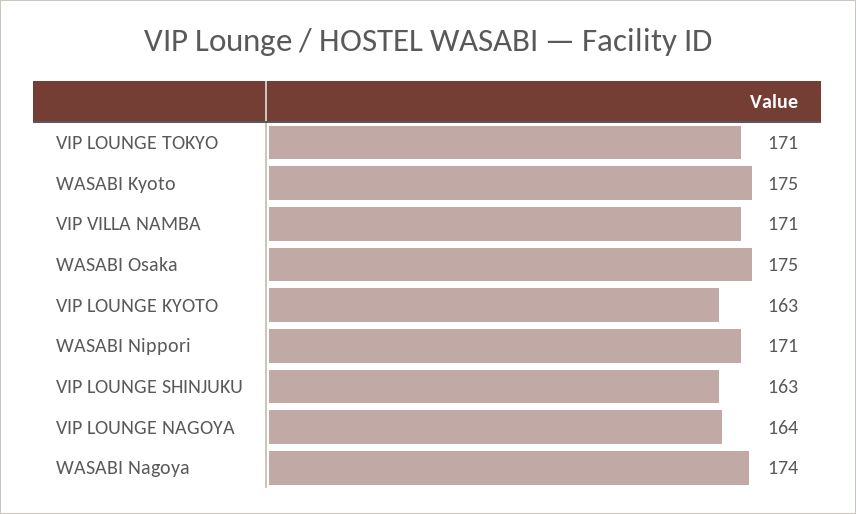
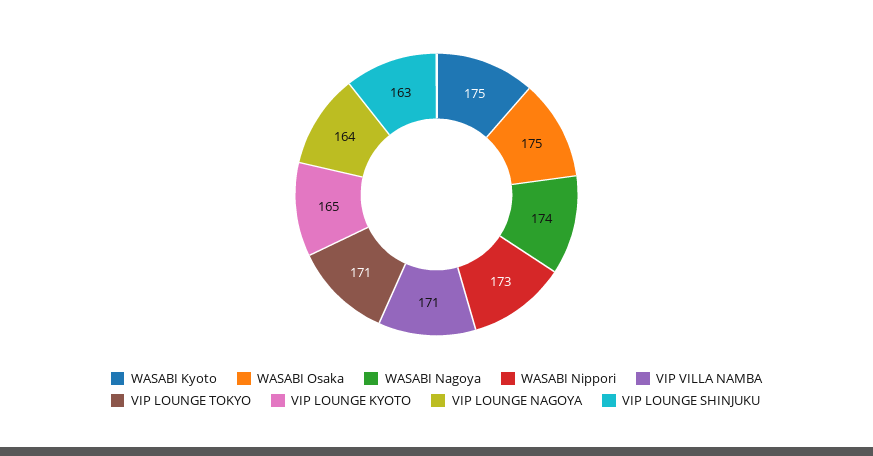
VIP LOUNGE KYOTO: 163 -> 165
WASABI Nippori: 171 -> 173

